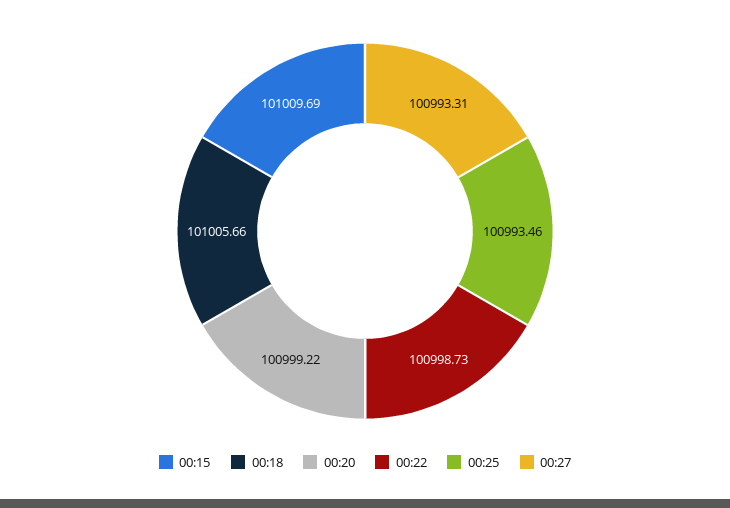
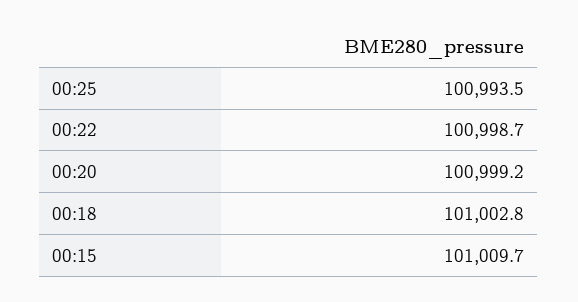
00:18: 101005.66 -> 101002.8
00:27: 100993.31 -> none

